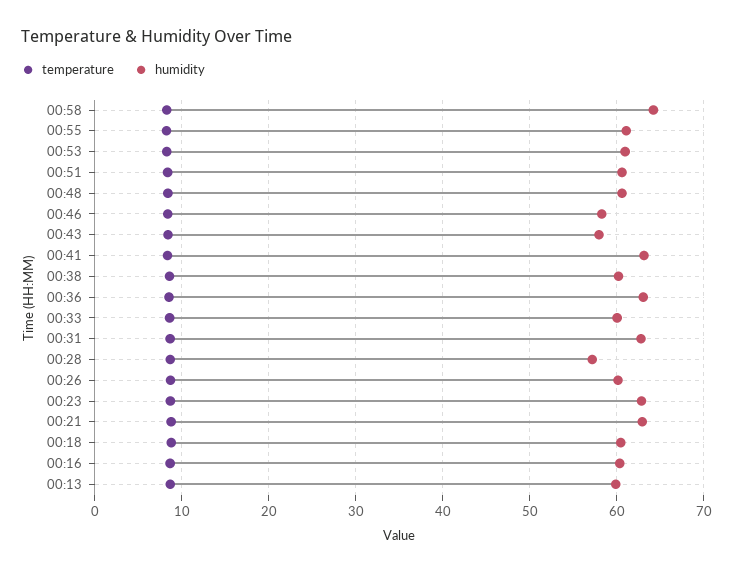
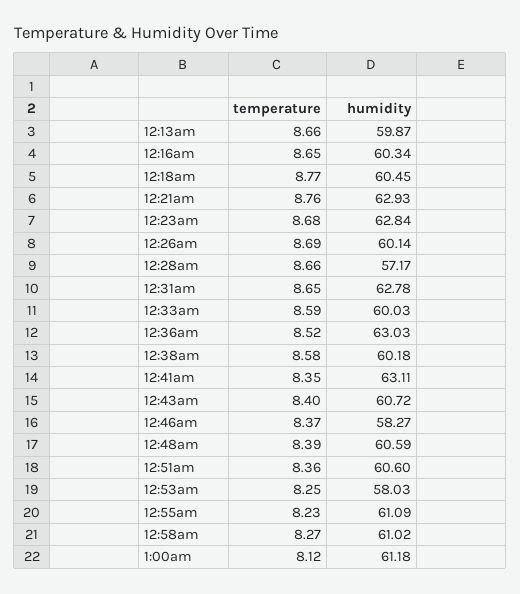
humidity, 00:58: 64 -> 61.02
humidity, 00:53: 61 -> 58.03
humidity, 00:43: 58 -> 60.72
temperature, 1:00am: none -> 8.12
humidity, 1:00am: none -> 61.18

